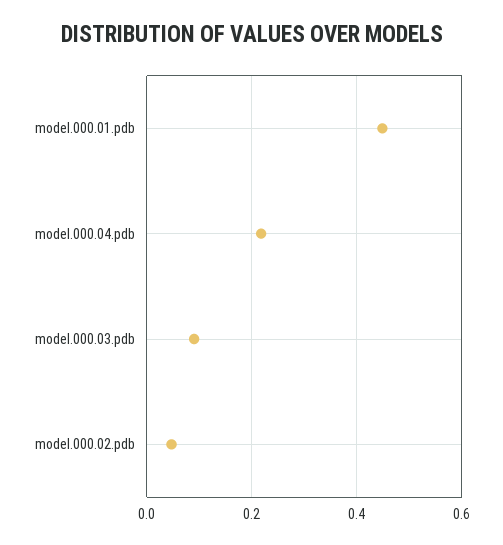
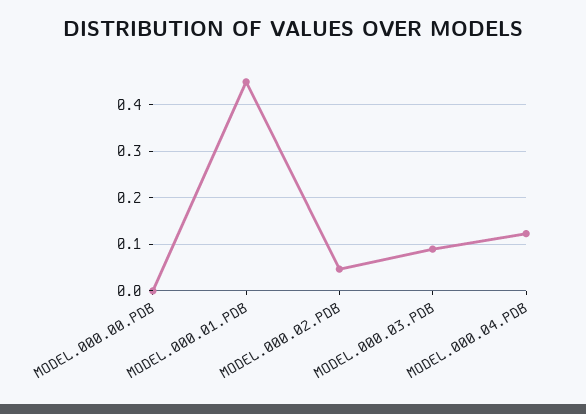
model.000.04.pdb: 0.22 -> 0.12
MODEL.000.00.PDB: none -> 0

